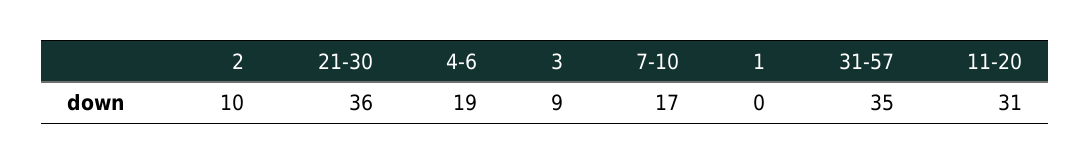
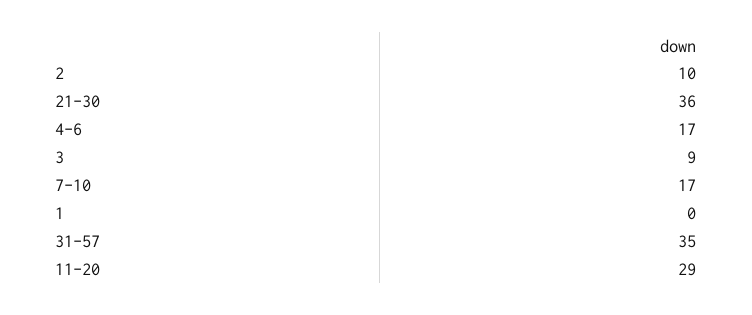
4-6: 19 -> 17
11-20: 31 -> 29

